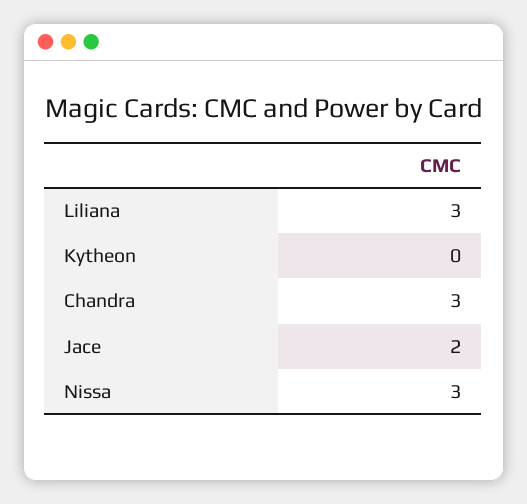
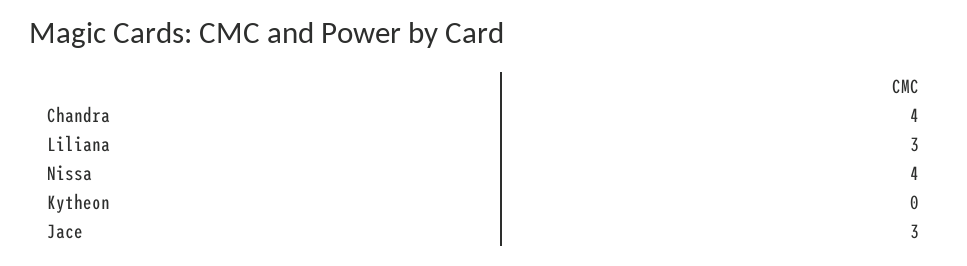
Chandra: 3 -> 4
Jace: 2 -> 3
Nissa: 3 -> 4

